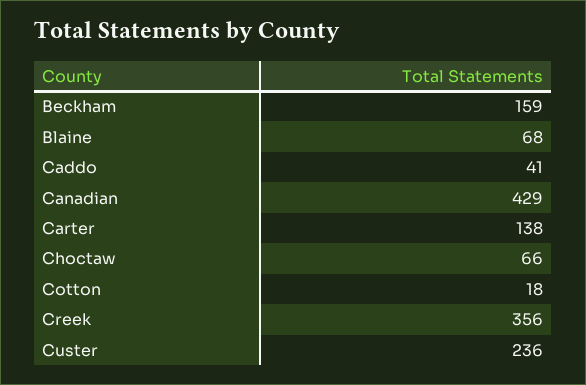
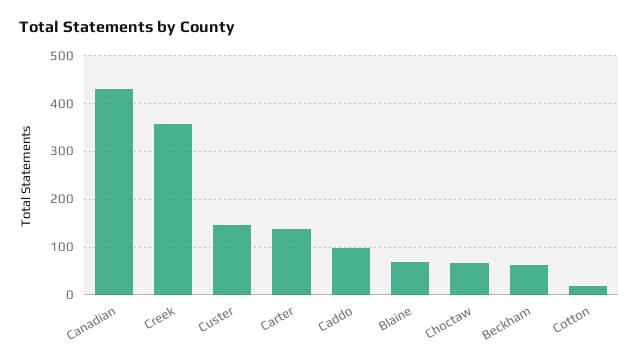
Beckham: 159 -> 60
Caddo: 41 -> 100
Custer: 236 -> 140

